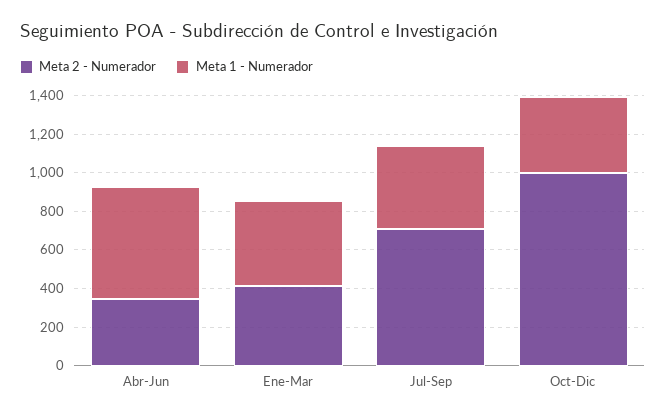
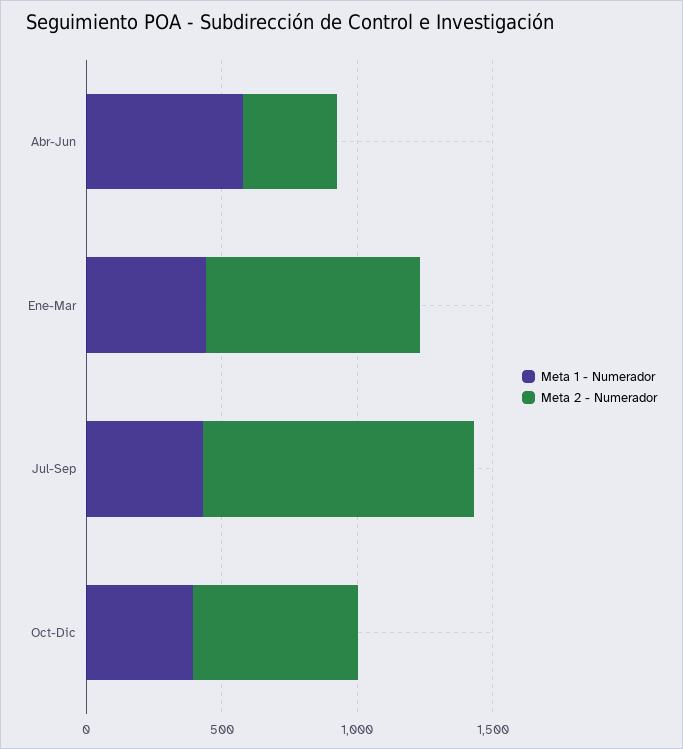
Meta 2 - Numerador, Ene-Mar: 400 -> 800
Meta 2 - Numerador, Jul-Sep: 700 -> 1000
Meta 2 - Numerador, Oct-Dic: 1000 -> 600

